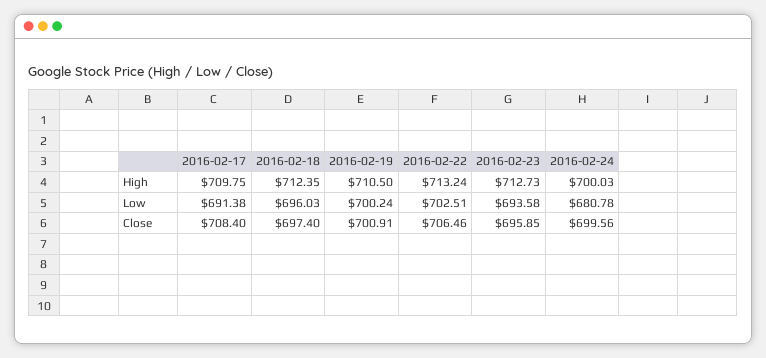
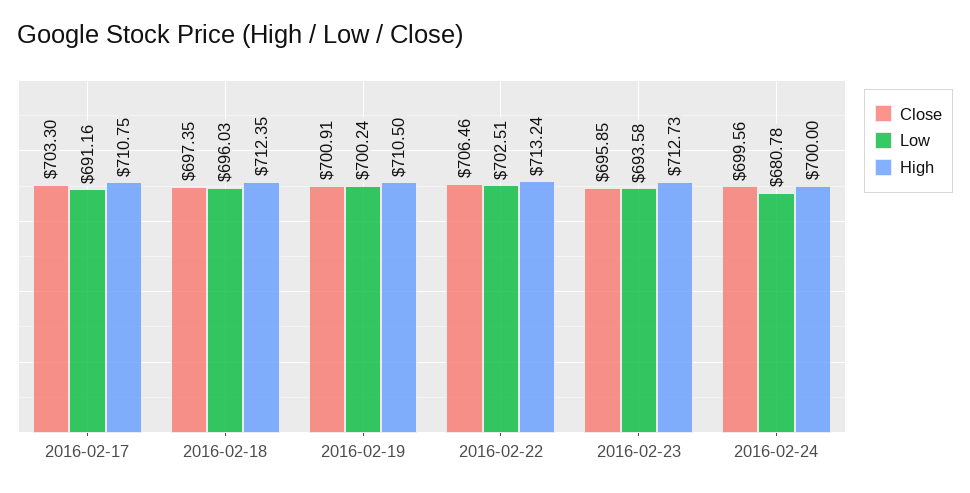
High, 2016-02-17: 709.75 -> 710.75
High, 2016-02-24: 700.03 -> 700
Low, 2016-02-17: 691.38 -> 691.16
Close, 2016-02-17: 708.4 -> 703.3
Close, 2016-02-18: 697.4 -> 697.35

